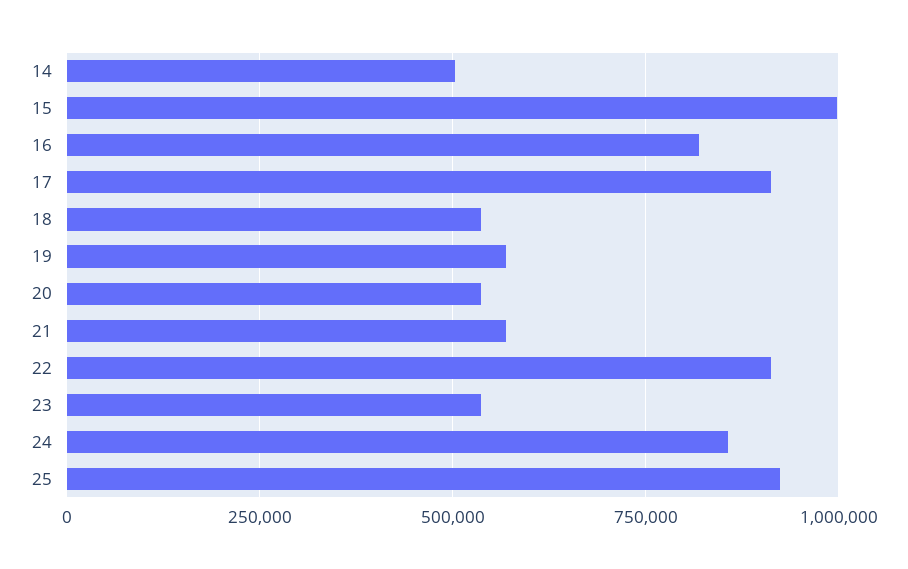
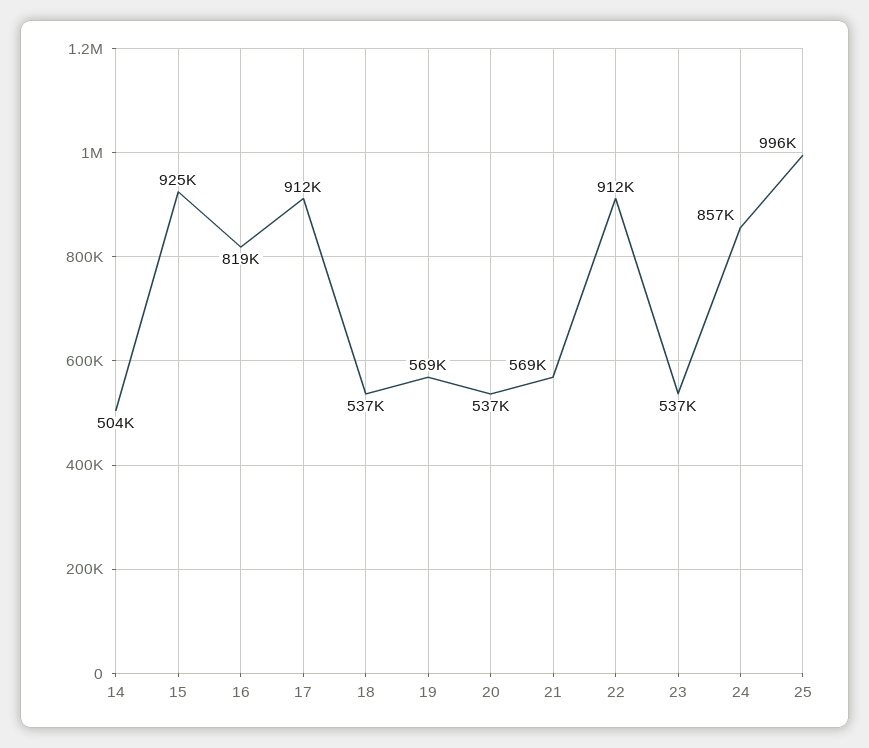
15: 1000000 -> 925000
25: 925000 -> 996000

